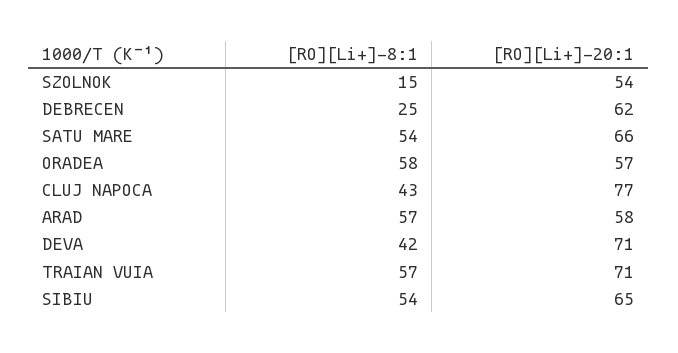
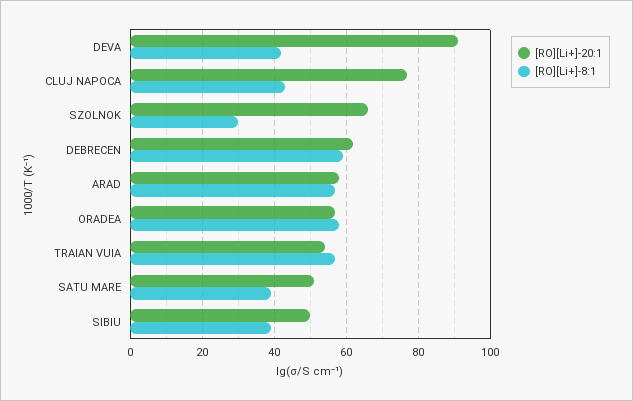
[RO][Li+]-8:1, SZOLNOK: 15 -> 30
[RO][Li+]-20:1, SZOLNOK: 54 -> 65
[RO][Li+]-8:1, DEBRECEN: 25 -> 60
[RO][Li+]-8:1, SATU MARE: 54 -> 40
[RO][Li+]-20:1, SATU MARE: 66 -> 50
[RO][Li+]-20:1, DEVA: 71 -> 90
[RO][Li+]-20:1, TRAIAN VUIA: 71 -> 55
[RO][Li+]-8:1, SIBIU: 54 -> 40
[RO][Li+]-20:1, SIBIU: 65 -> 50

